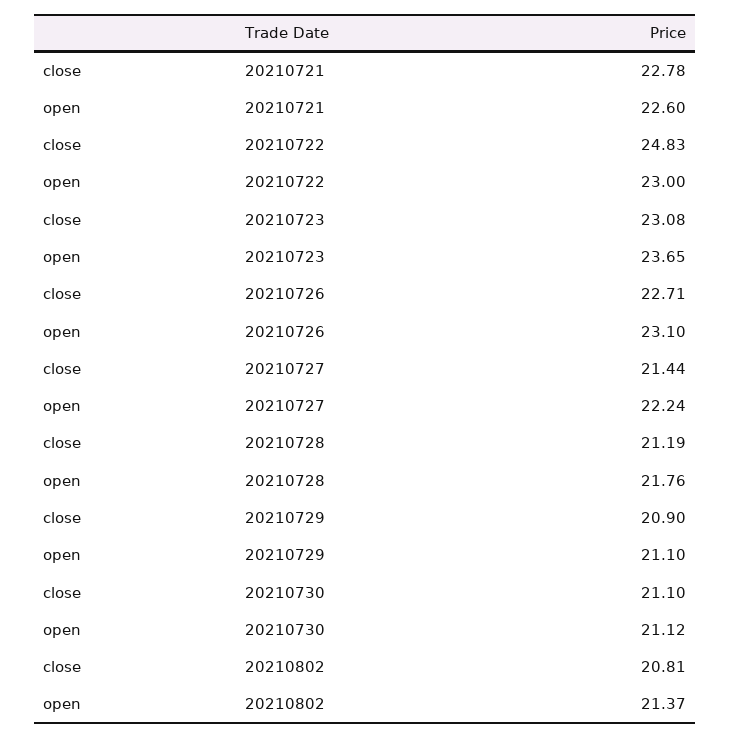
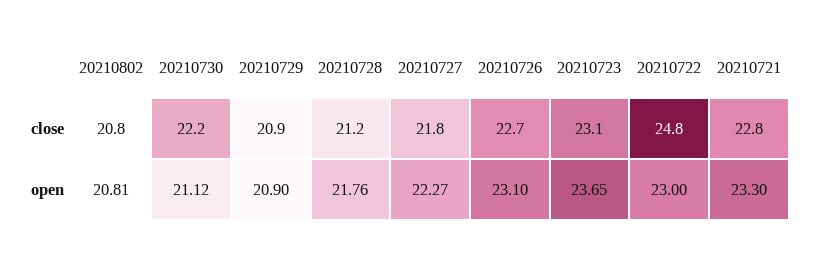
open, 20210721: 22.6 -> 23.3
close, 20210727: 21.44 -> 21.8
open, 20210727: 22.24 -> 22.27
open, 20210729: 21.1 -> 20.9
close, 20210730: 21.1 -> 22.2
open, 20210802: 21.37 -> 20.81

